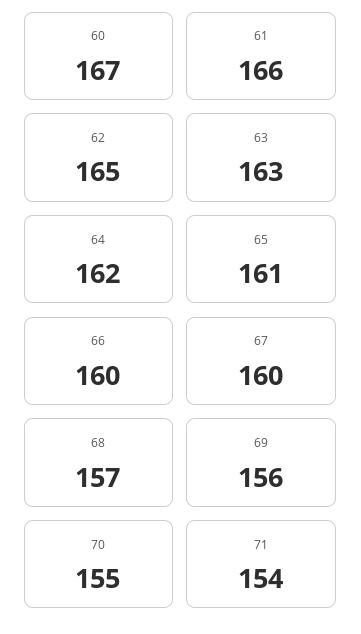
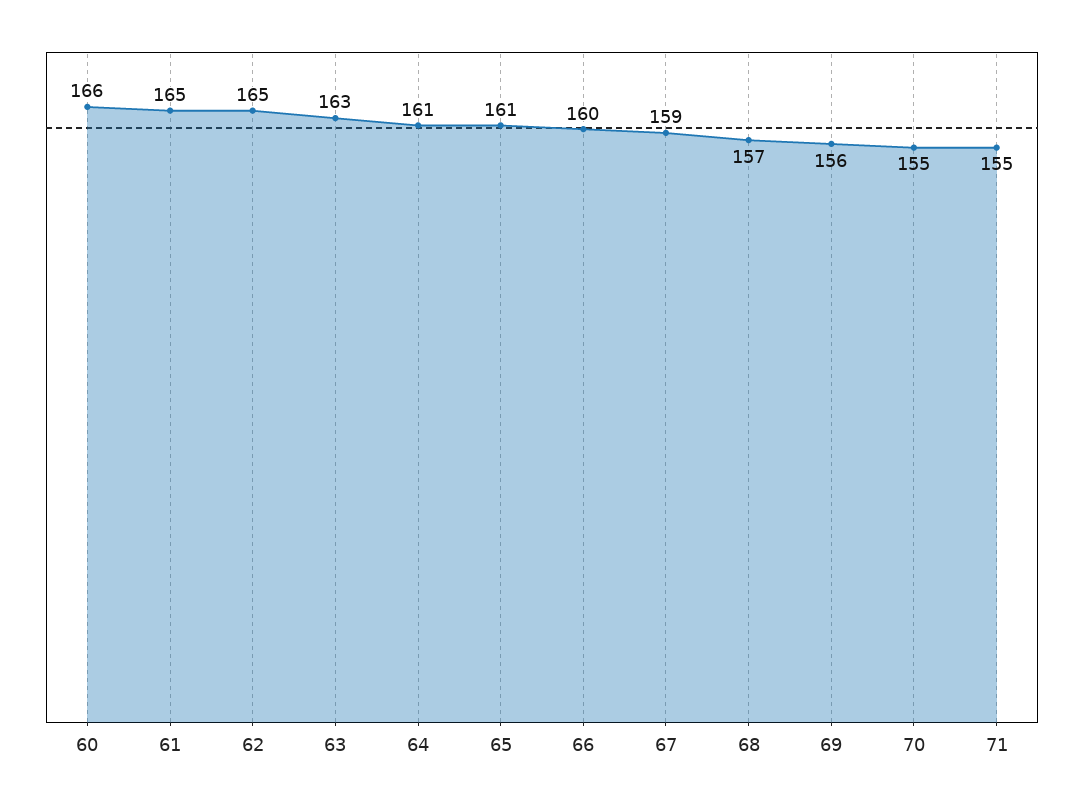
60: 167 -> 166
61: 166 -> 165
64: 162 -> 161
67: 160 -> 159
71: 154 -> 155

